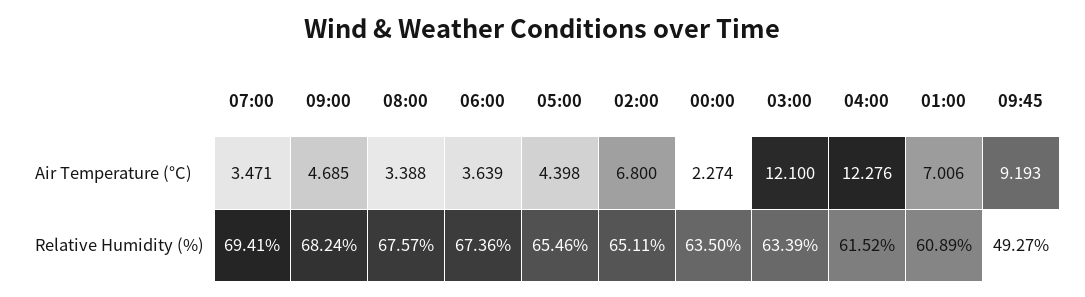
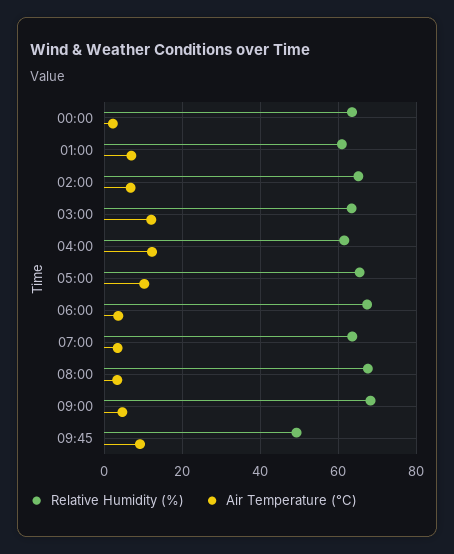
Air Temperature (°C), 05:00: 4.398 -> 10
Relative Humidity (%), 07:00: 69.41 -> 64

